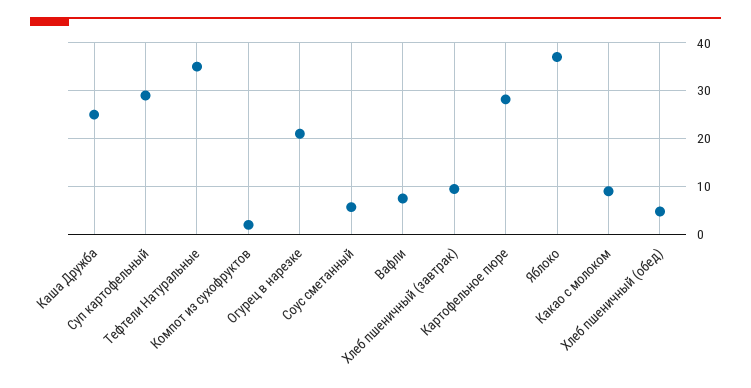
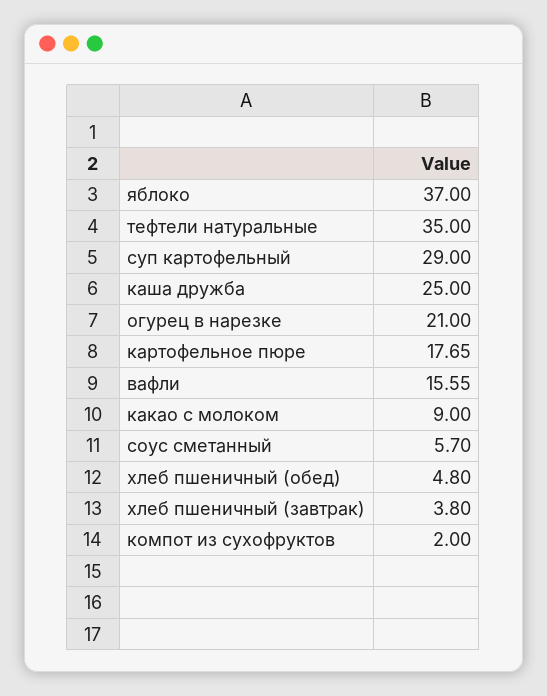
Вафли: 8 -> 15.55
Хлеб пшеничный (завтрак): 10 -> 3.8
Картофельное пюре: 28 -> 17.65

